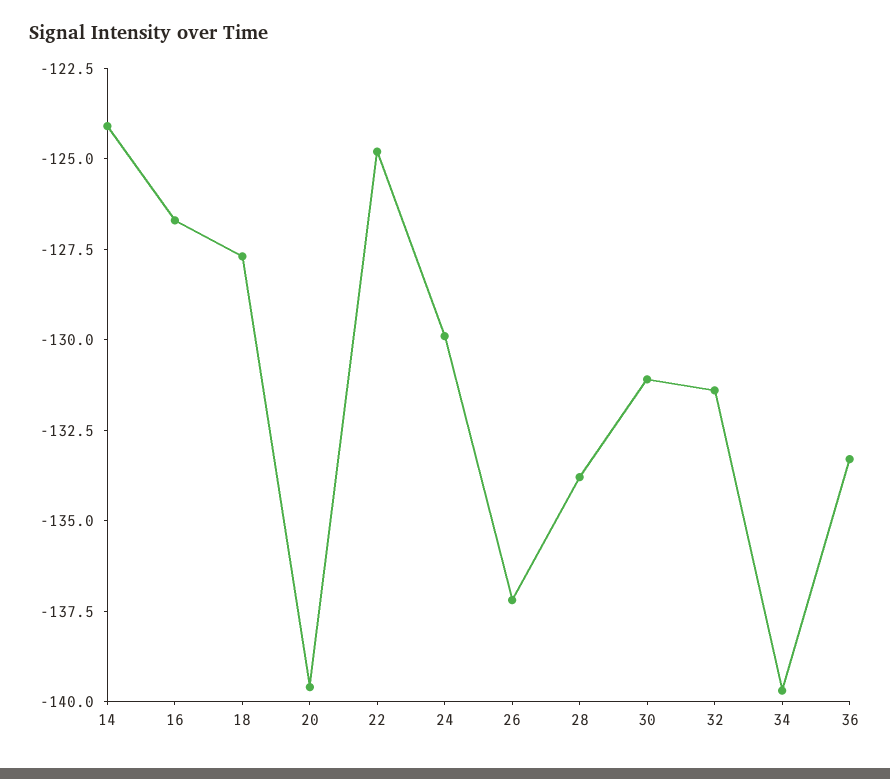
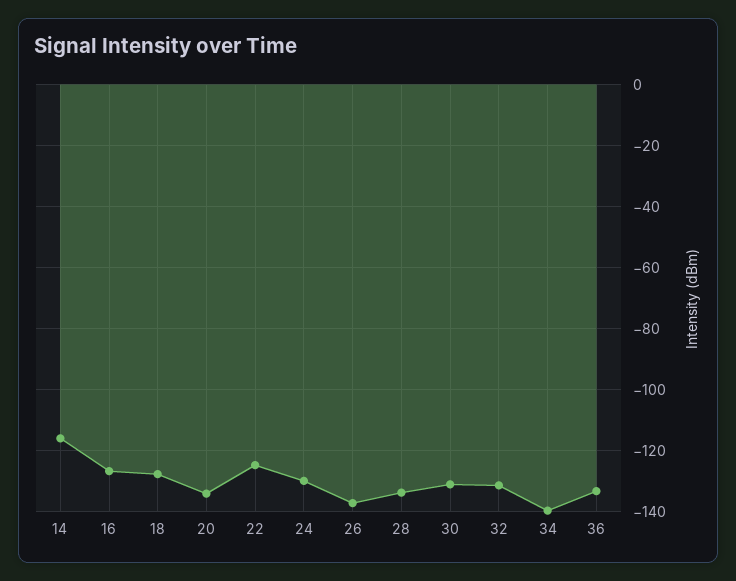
14: -124 -> -116
20: -139.5 -> -134

